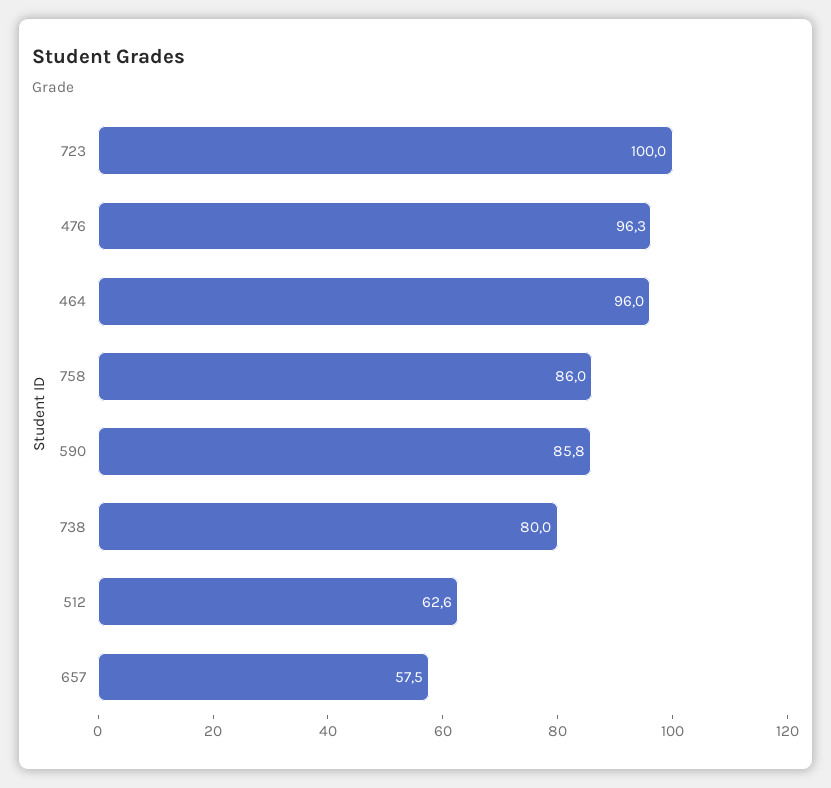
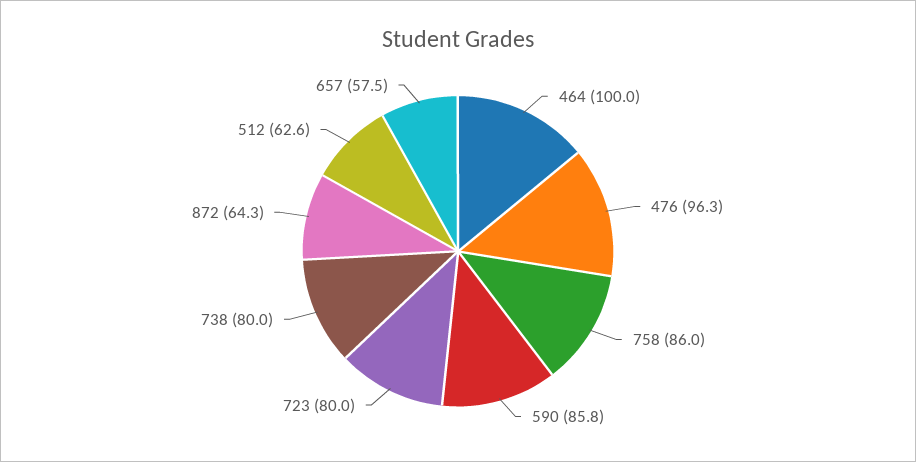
723: 100 -> 80
464: 96 -> 100
872: none -> 64.3

